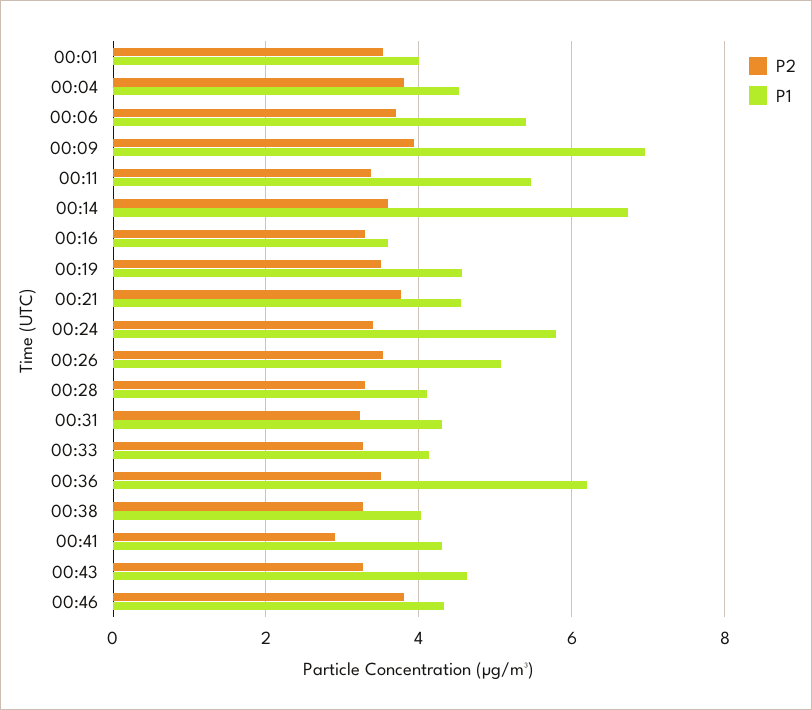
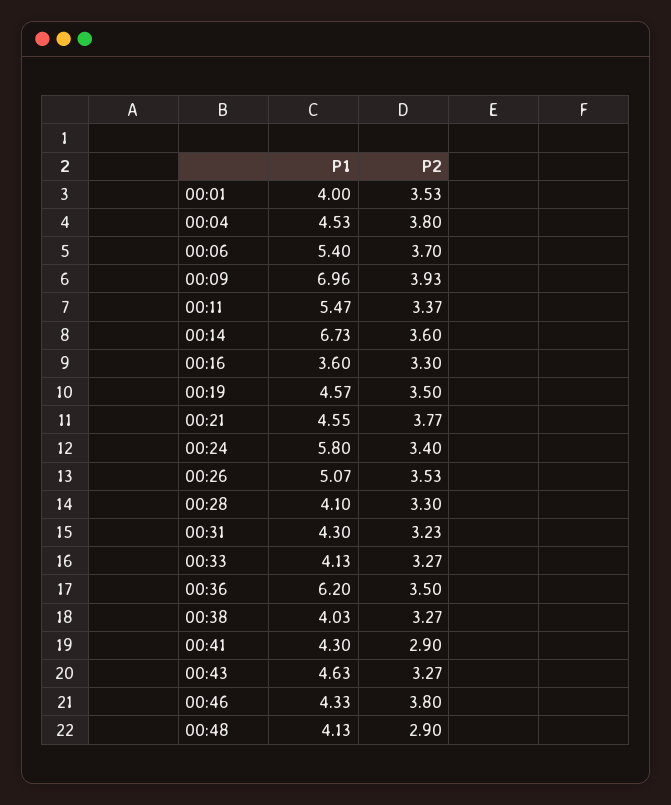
P1, 00:48: none -> 4.13
P2, 00:48: none -> 2.9

